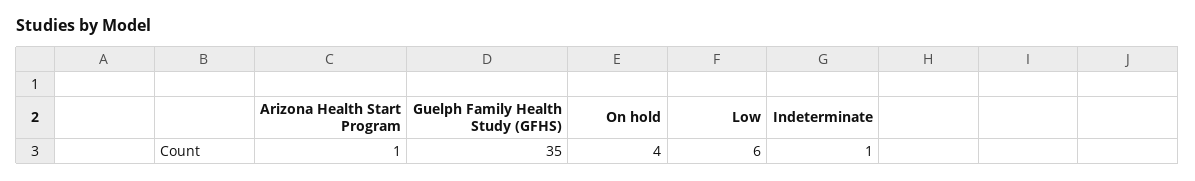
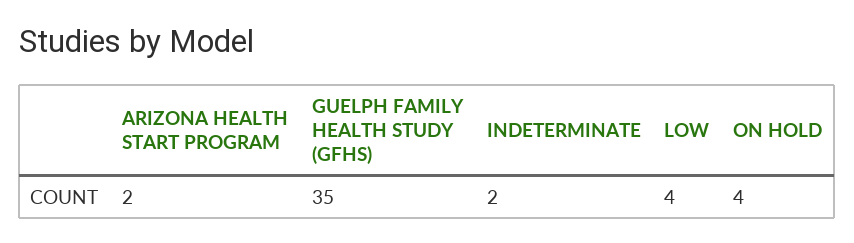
Arizona Health Start Program: 1 -> 2
Low: 6 -> 4
Indeterminate: 1 -> 2

